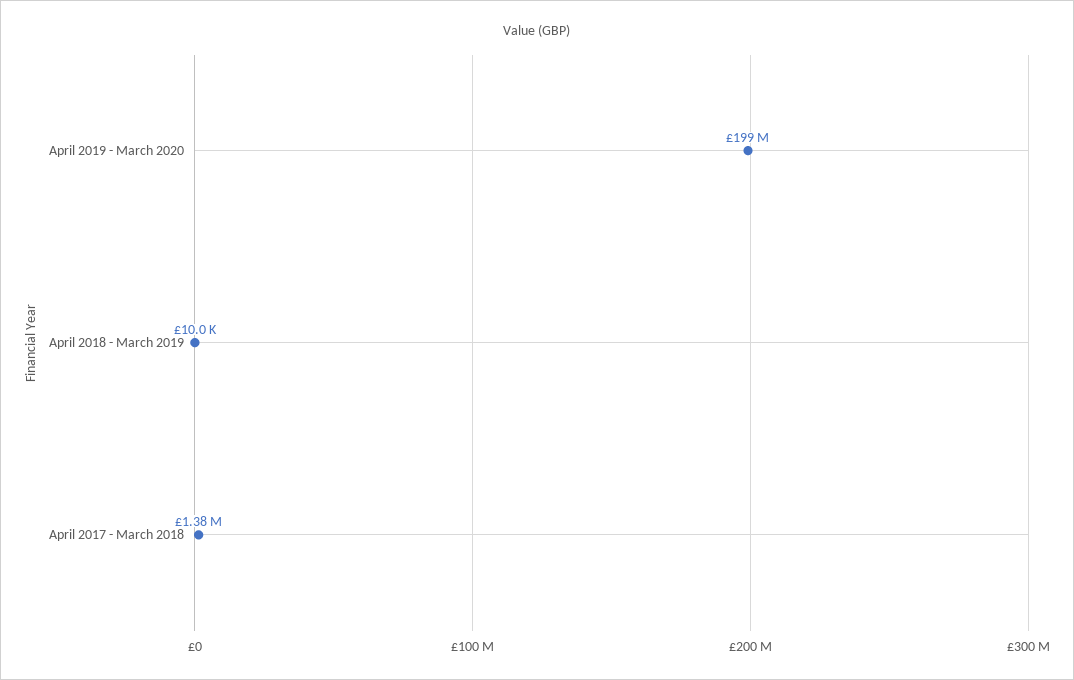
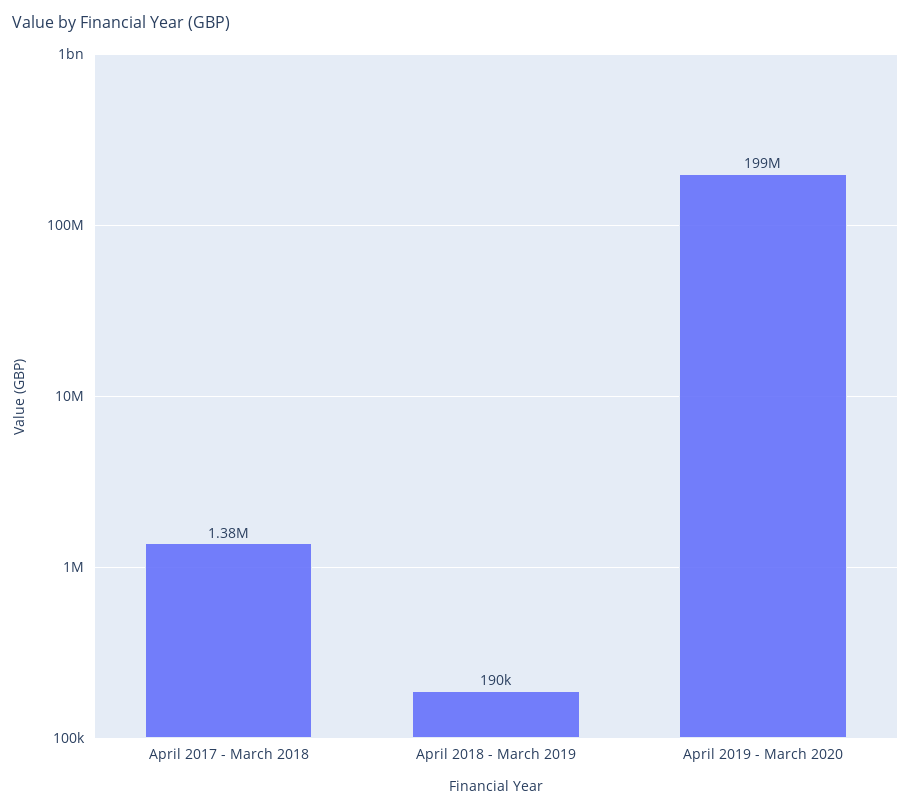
April 2018 - March 2019: 10000 -> 190000

